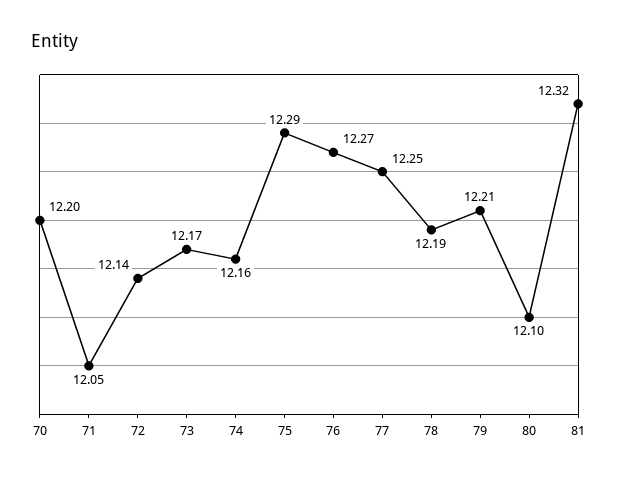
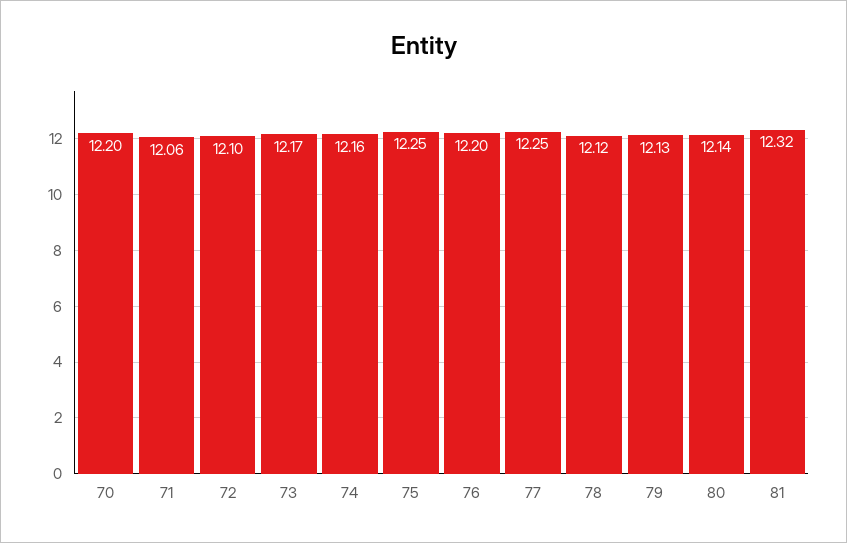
71: 12.05 -> 12.06
72: 12.14 -> 12.1
75: 12.29 -> 12.25
76: 12.27 -> 12.2
78: 12.19 -> 12.12
79: 12.21 -> 12.13
80: 12.1 -> 12.14

